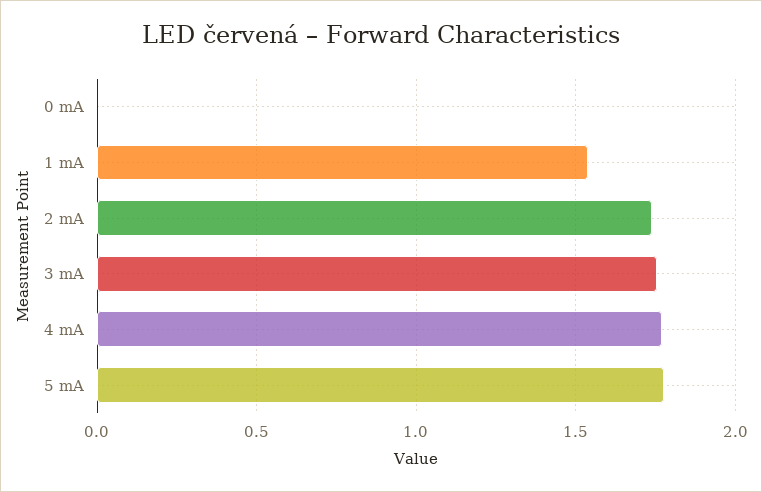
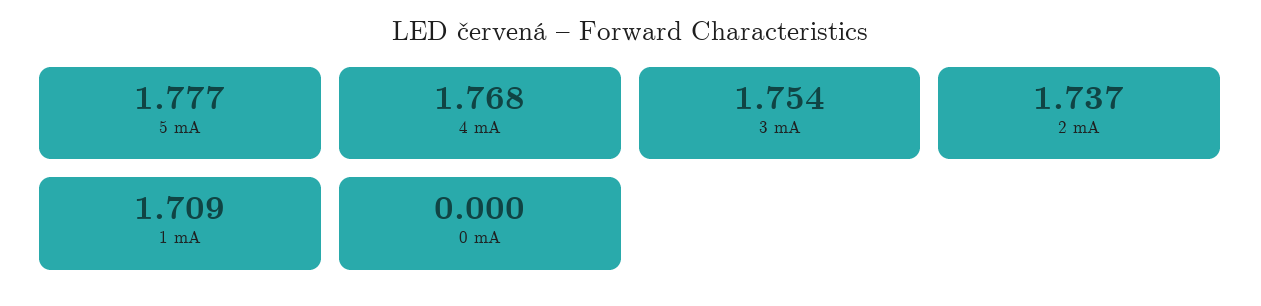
1 mA: 1.55 -> 1.709

